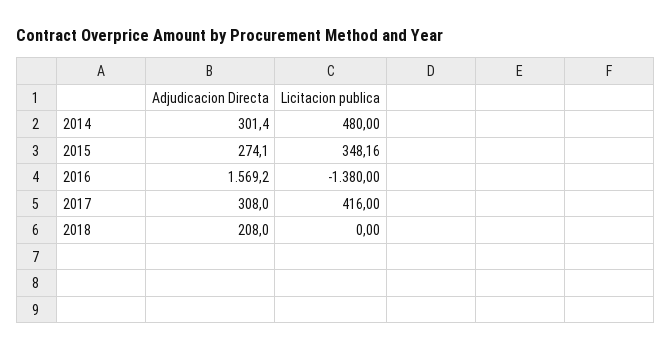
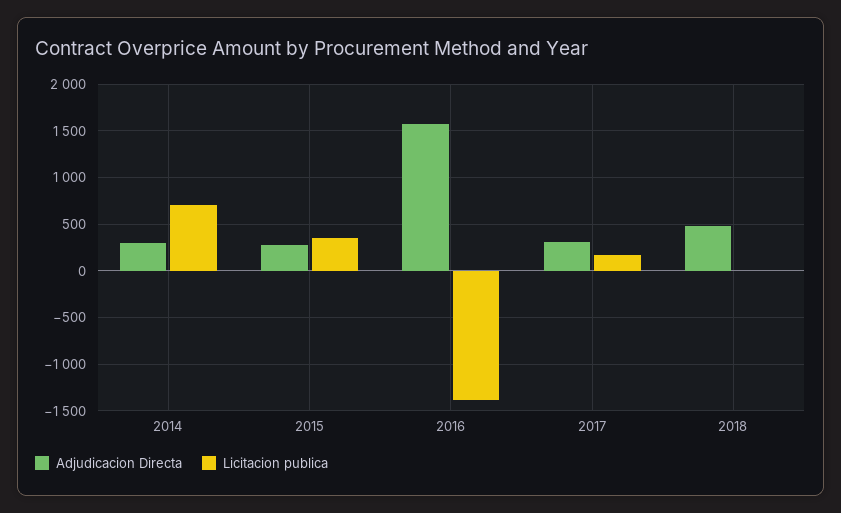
Licitacion publica, 2014: 480 -> 700
Licitacion publica, 2017: 416 -> 200
Adjudicacion Directa, 2018: 208 -> 500

